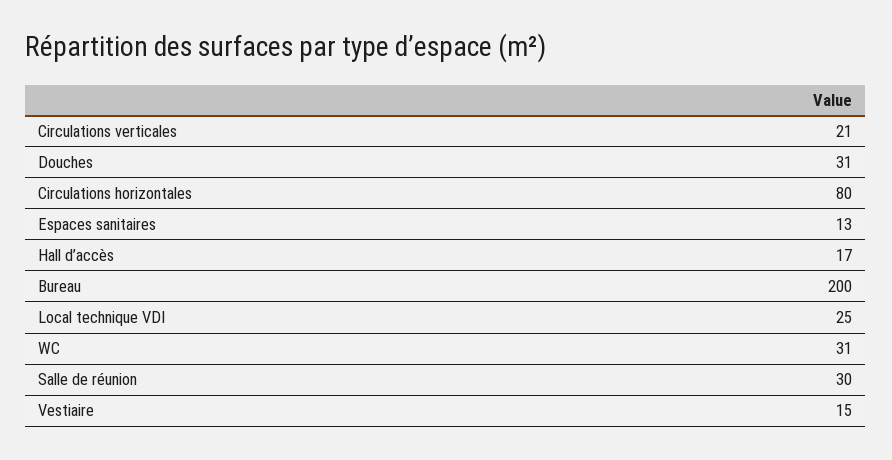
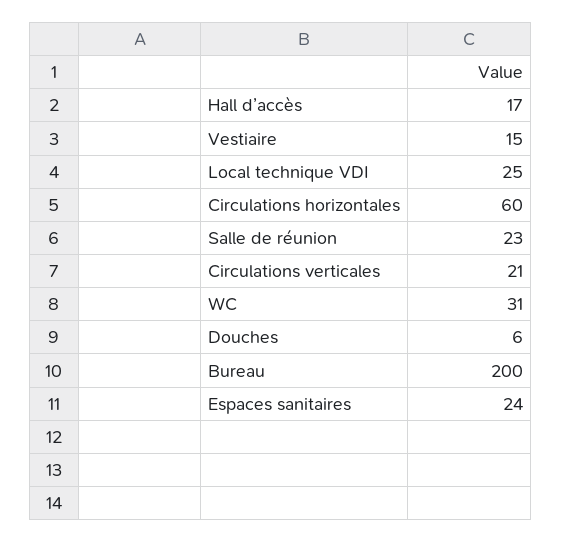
Douches: 31 -> 6
Circulations horizontales: 80 -> 60
Espaces sanitaires: 13 -> 24
Salle de réunion: 30 -> 23

